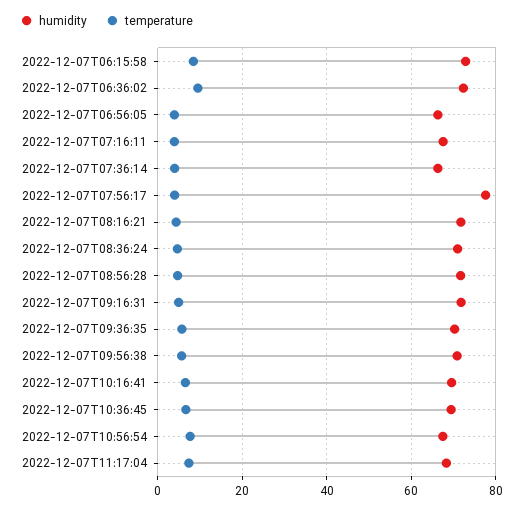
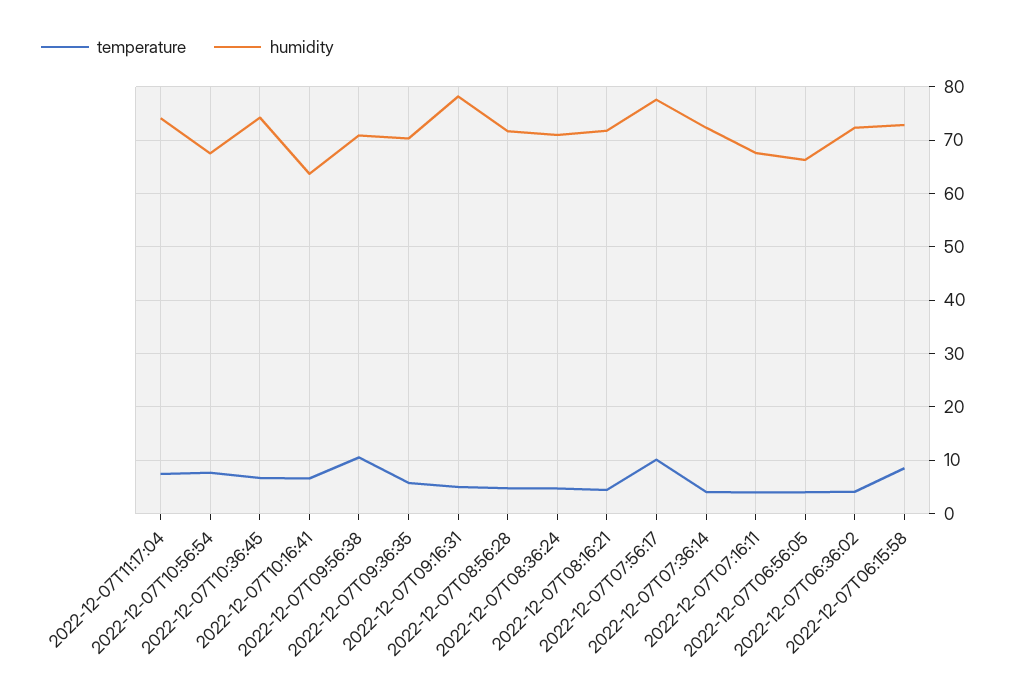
temperature, 2022-12-07T06:36:02: 10 -> 4
humidity, 2022-12-07T07:36:14: 66 -> 72
temperature, 2022-12-07T07:56:17: 4 -> 10
humidity, 2022-12-07T09:16:31: 72 -> 78
temperature, 2022-12-07T09:56:38: 6 -> 10
humidity, 2022-12-07T10:16:41: 70 -> 64
humidity, 2022-12-07T10:36:45: 70 -> 74
humidity, 2022-12-07T11:17:04: 68 -> 74

